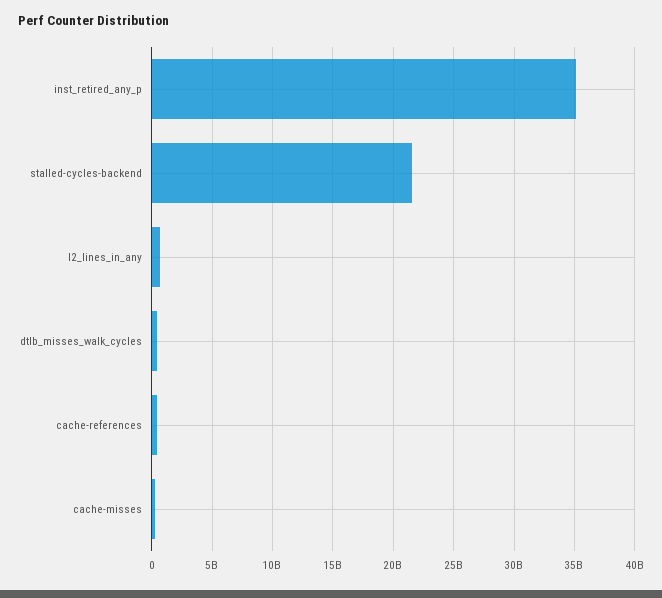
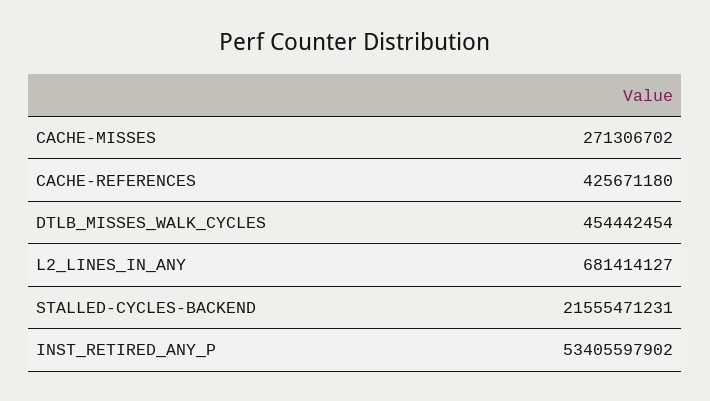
inst_retired_any_p: 35000000000 -> 53405597902

